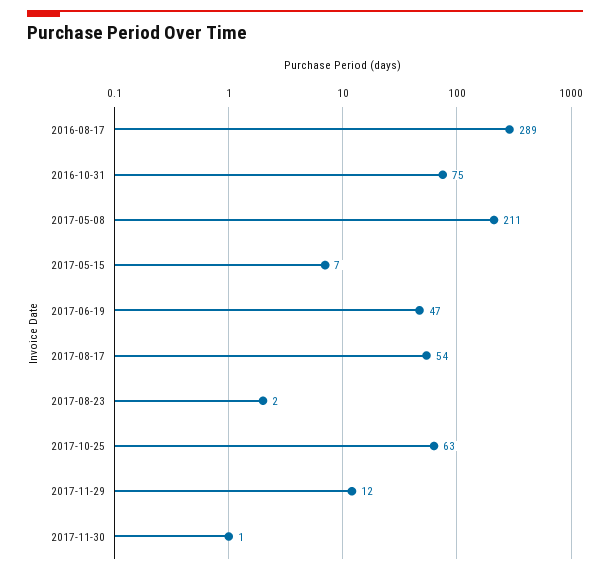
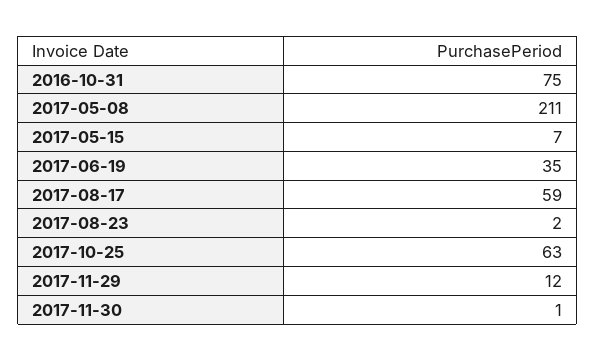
2016-08-17: 289 -> none
2017-06-19: 47 -> 35
2017-08-17: 54 -> 59

